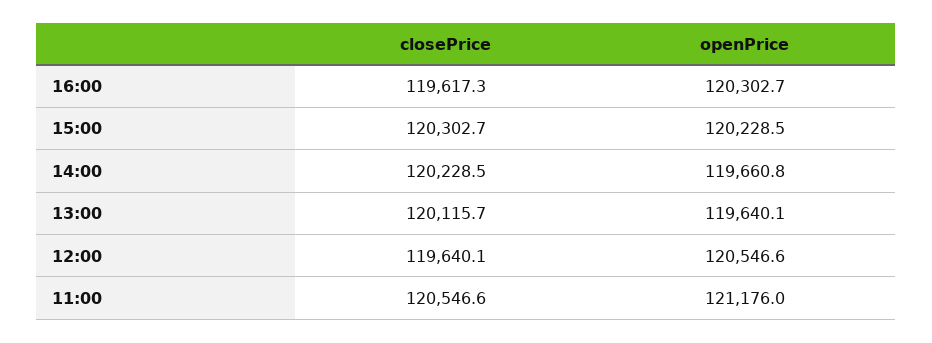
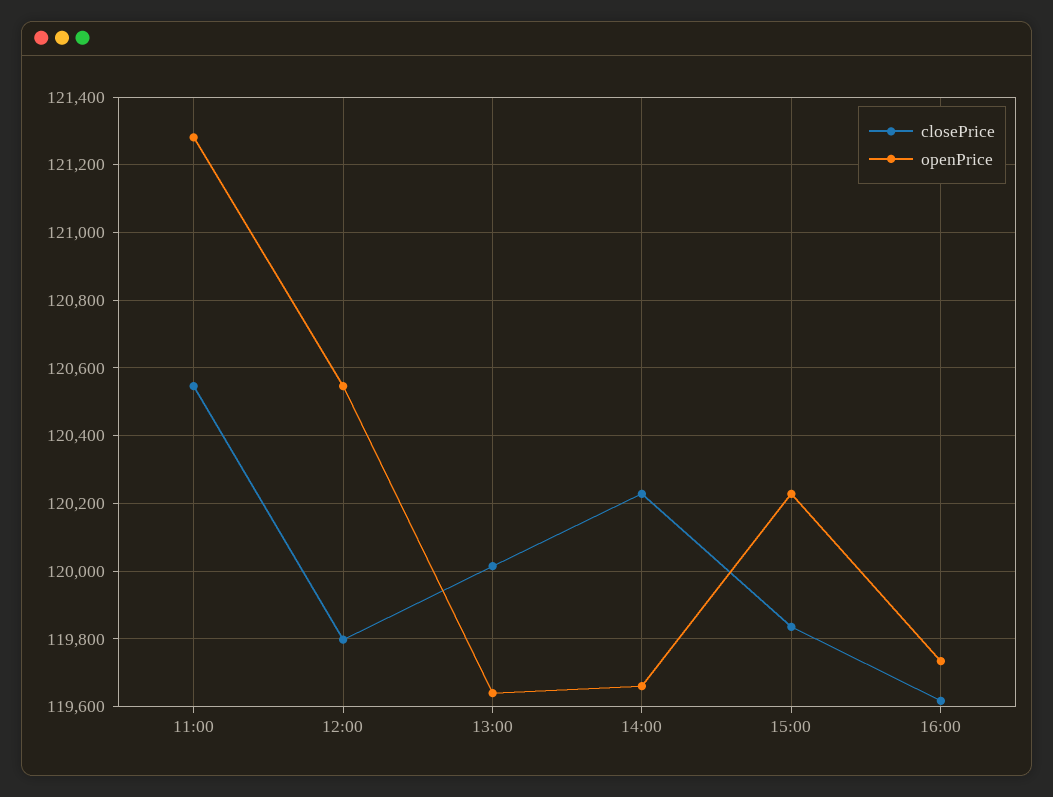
openPrice, 16:00: 120302.7 -> 119740
closePrice, 15:00: 120302.7 -> 119840
closePrice, 13:00: 120115.7 -> 120020
closePrice, 12:00: 119640.1 -> 119800
openPrice, 11:00: 121176 -> 121280

